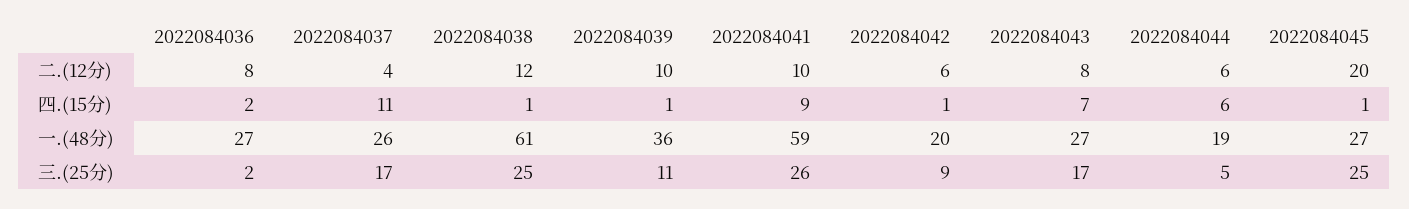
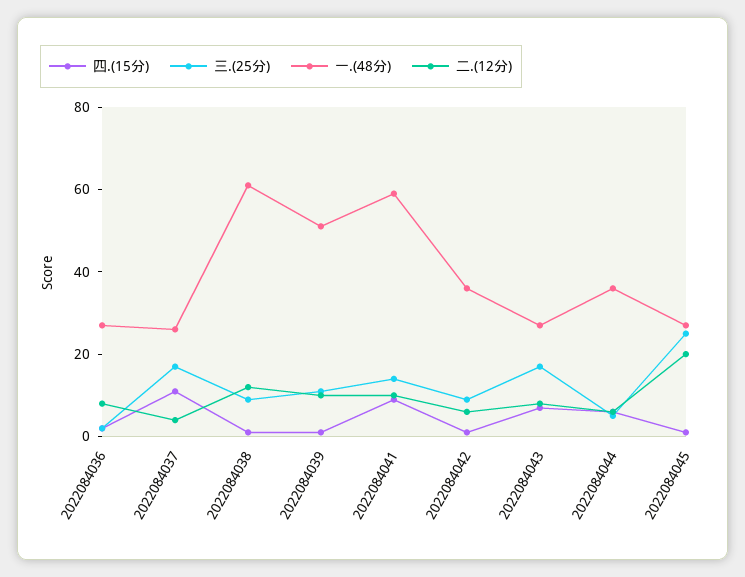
一.(48分), 2022084039: 36 -> 50
一.(48分), 2022084042: 20 -> 35
一.(48分), 2022084044: 19 -> 35
三.(25分), 2022084038: 25 -> 10
三.(25分), 2022084041: 26 -> 15

